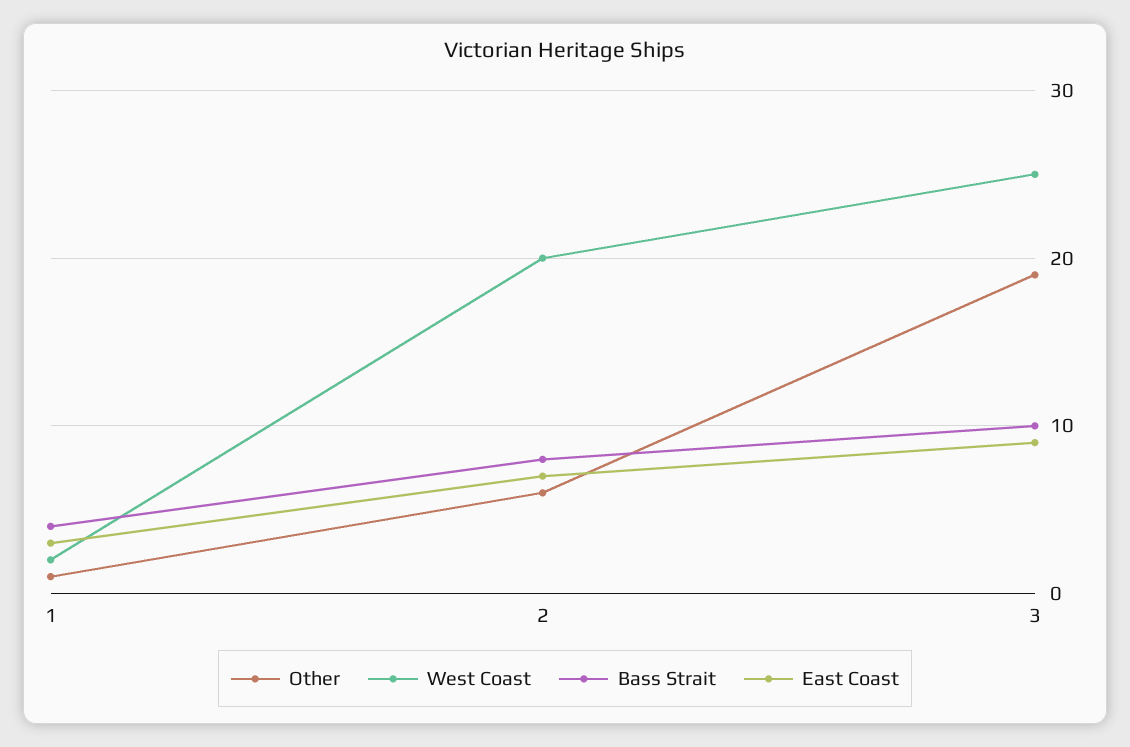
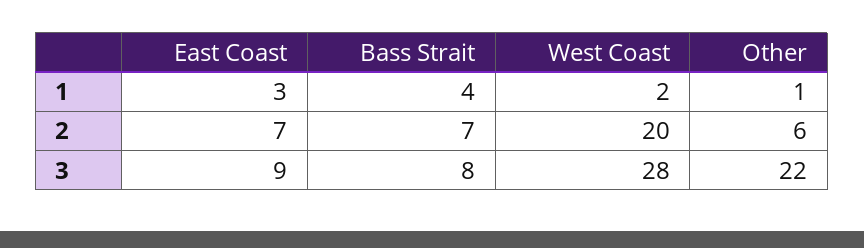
Bass Strait, 2: 8 -> 7
Other, 3: 19 -> 22
West Coast, 3: 25 -> 28
Bass Strait, 3: 10 -> 8

